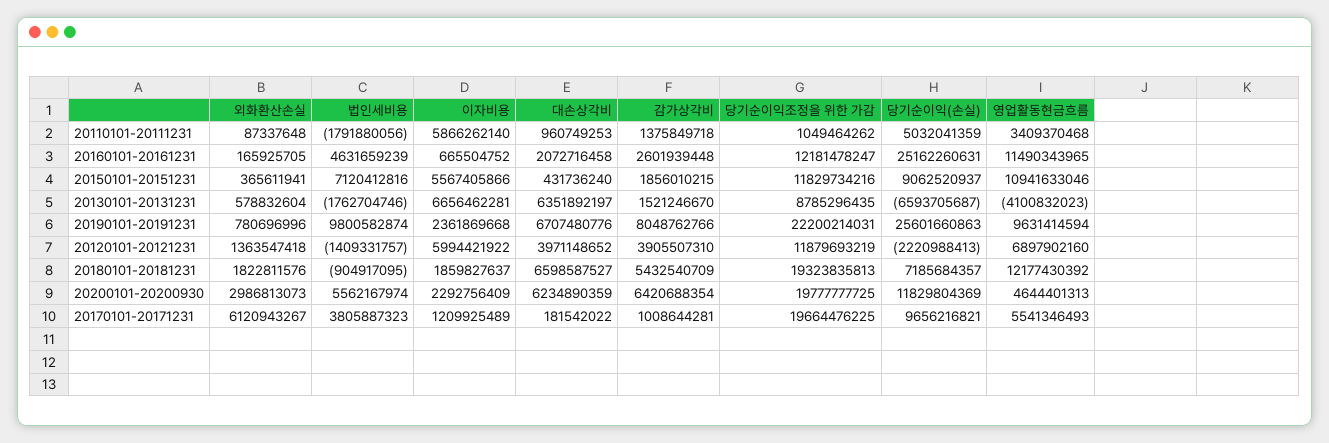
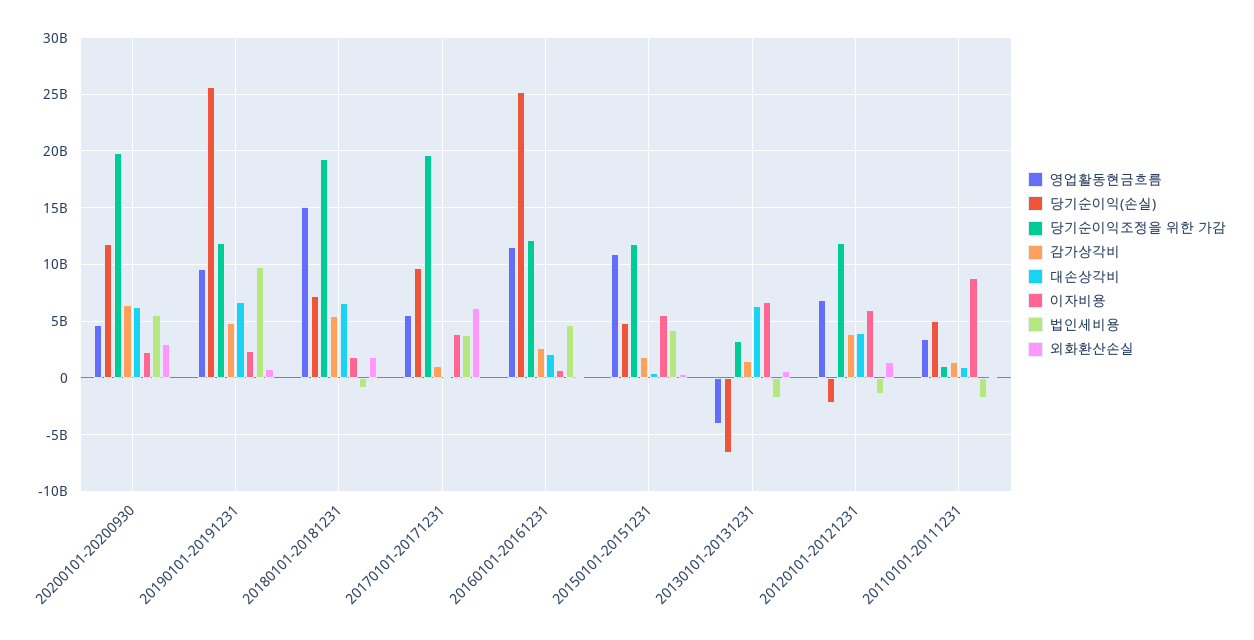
이자비용, 20110101-20111231: 5866262140 -> 9000000000
법인세비용, 20150101-20151231: 7120412816 -> 4000000000
당기순이익(손실), 20150101-20151231: 9062520937 -> 5000000000
당기순이익조정을 위한 가감, 20130101-20131231: 8785296435 -> 3000000000
감가상각비, 20190101-20191231: 8048762766 -> 5000000000
당기순이익조정을 위한 가감, 20190101-20191231: 22200214031 -> 12000000000
영업활동현금흐름, 20180101-20181231: 12177430392 -> 15000000000
이자비용, 20170101-20171231: 1209925489 -> 4000000000

